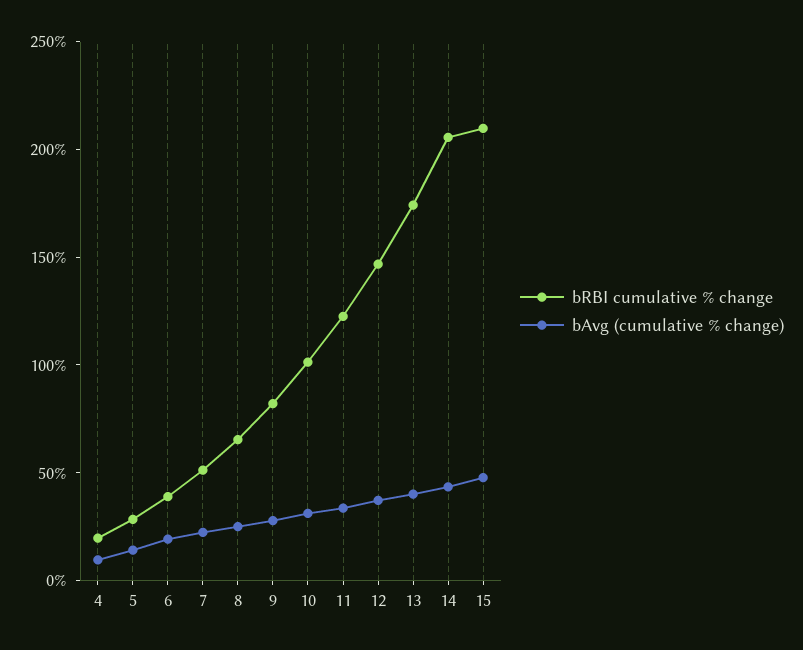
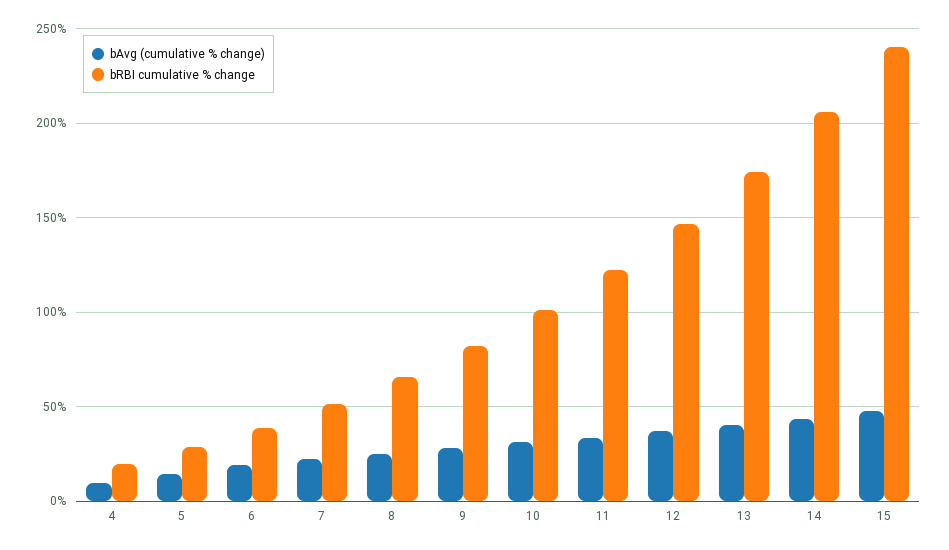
bRBI cumulative % change, 15: 210 -> 240

